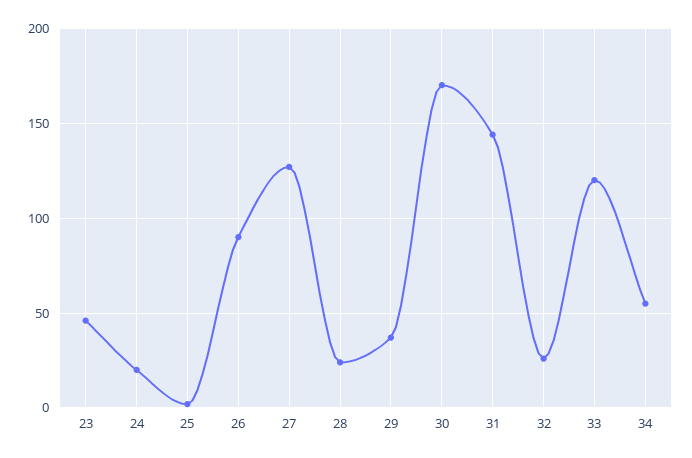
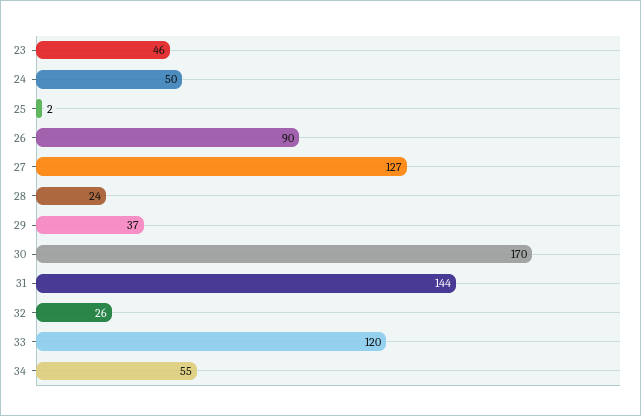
24: 20 -> 50

